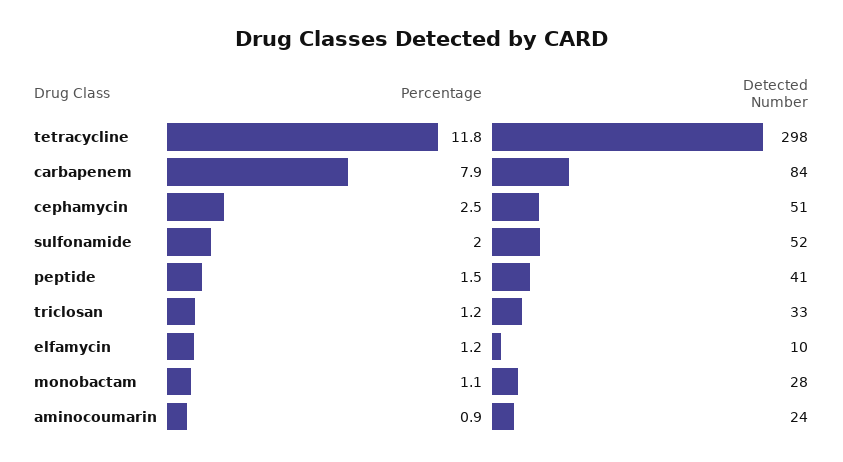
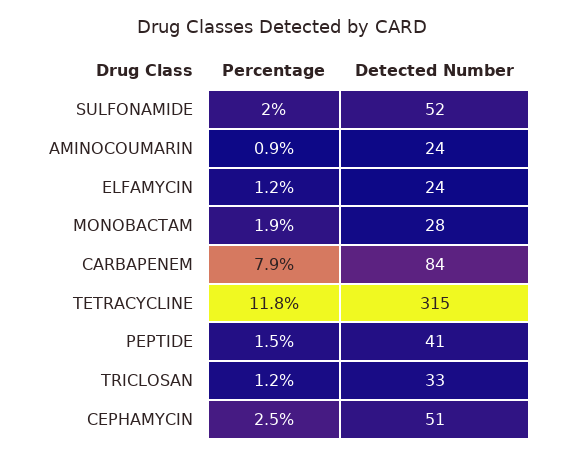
Detected Number, tetracycline: 298 -> 315
Detected Number, elfamycin: 10 -> 24
Percentage, monobactam: 1.1 -> 1.9

